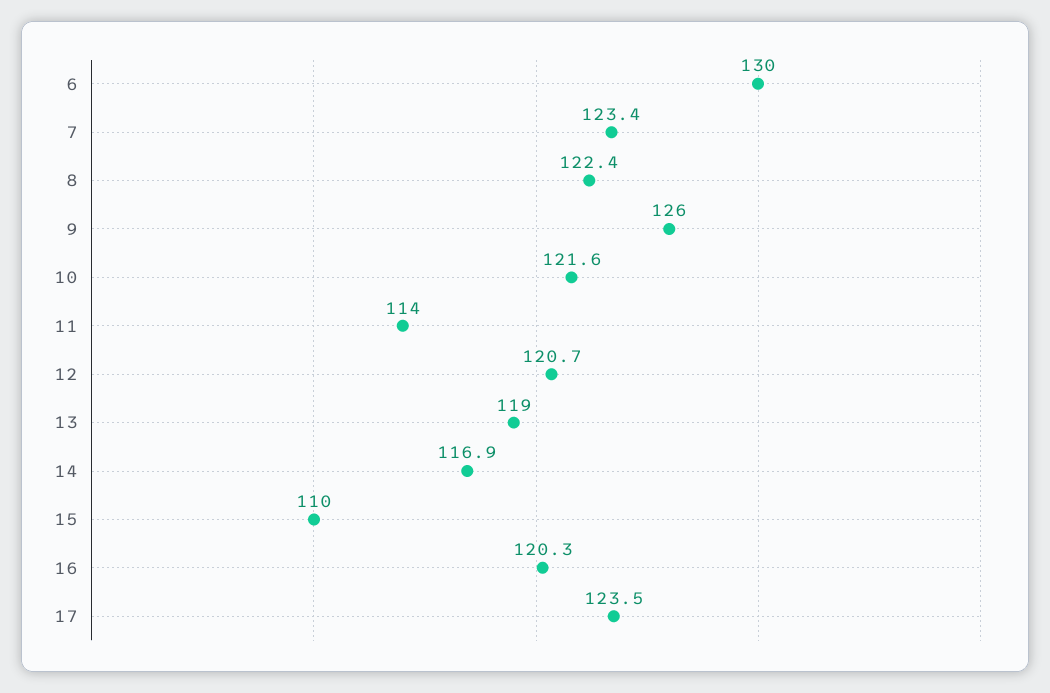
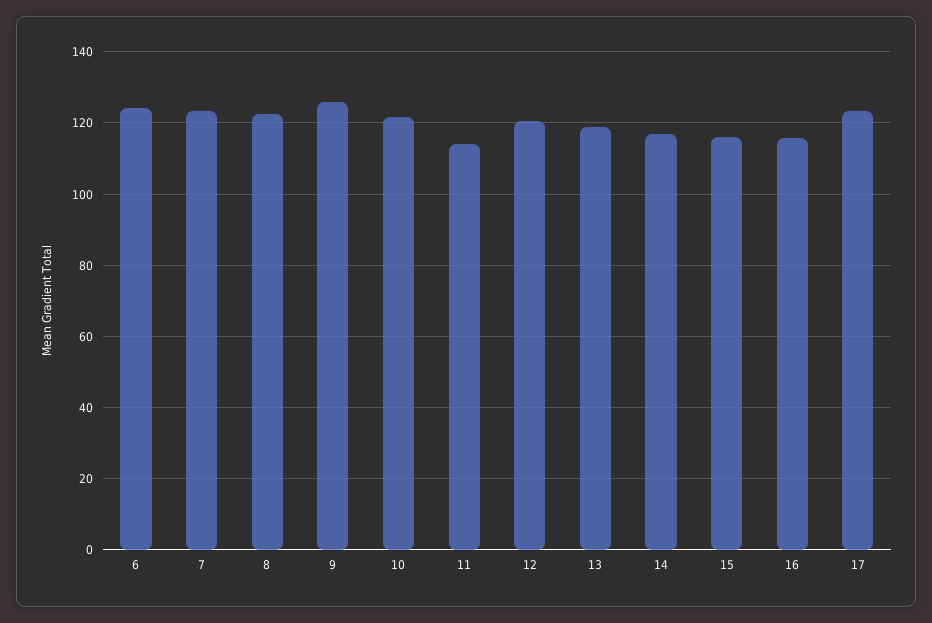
6: 130 -> 124
15: 110 -> 116
16: 120.3 -> 116

